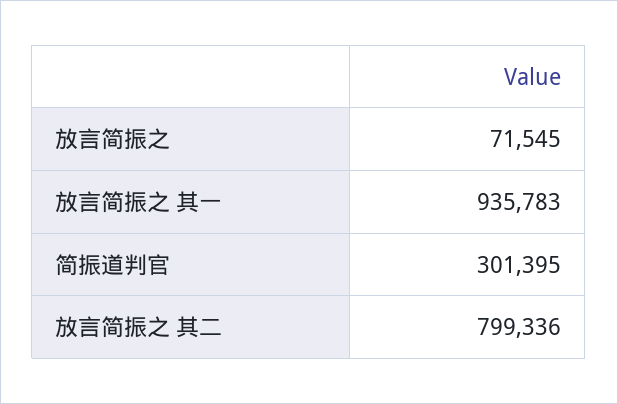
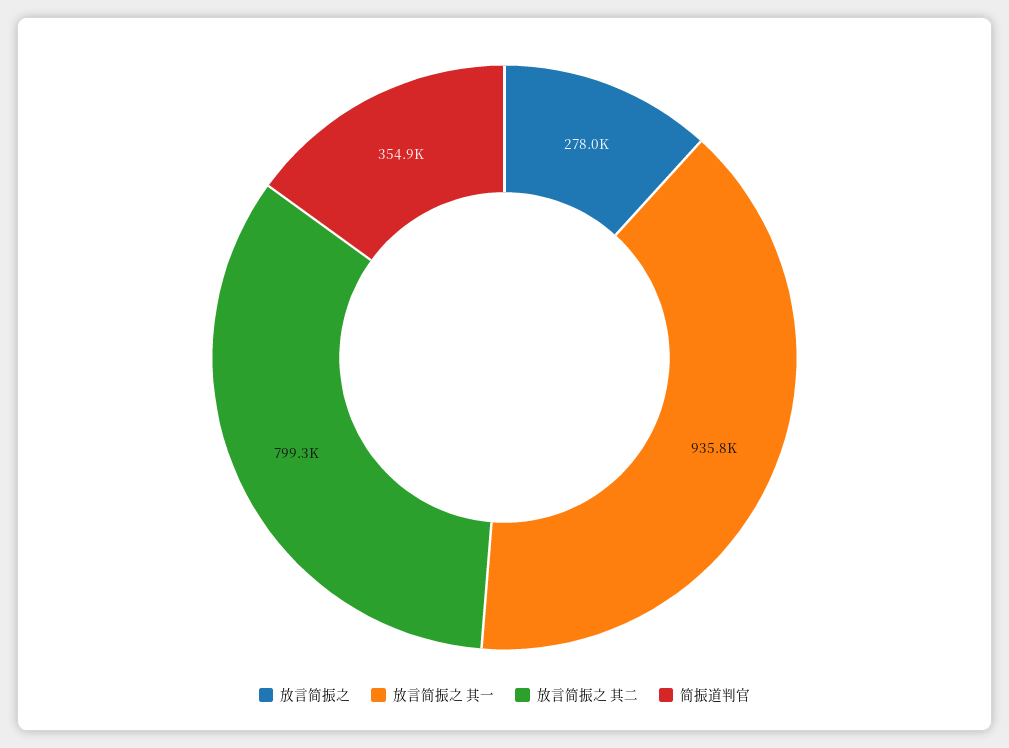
放言简振之: 71545 -> 278000
简振道判官: 301395 -> 354900

